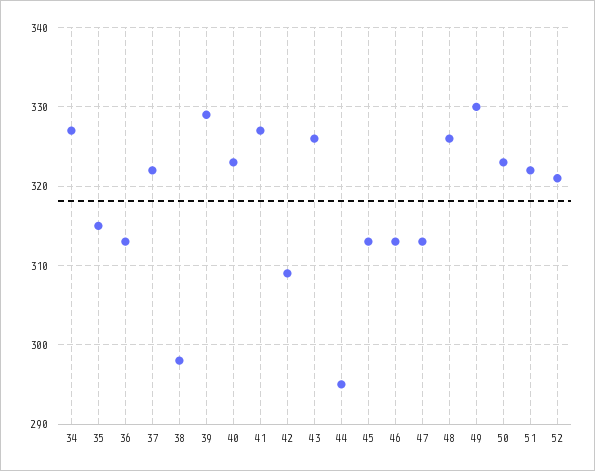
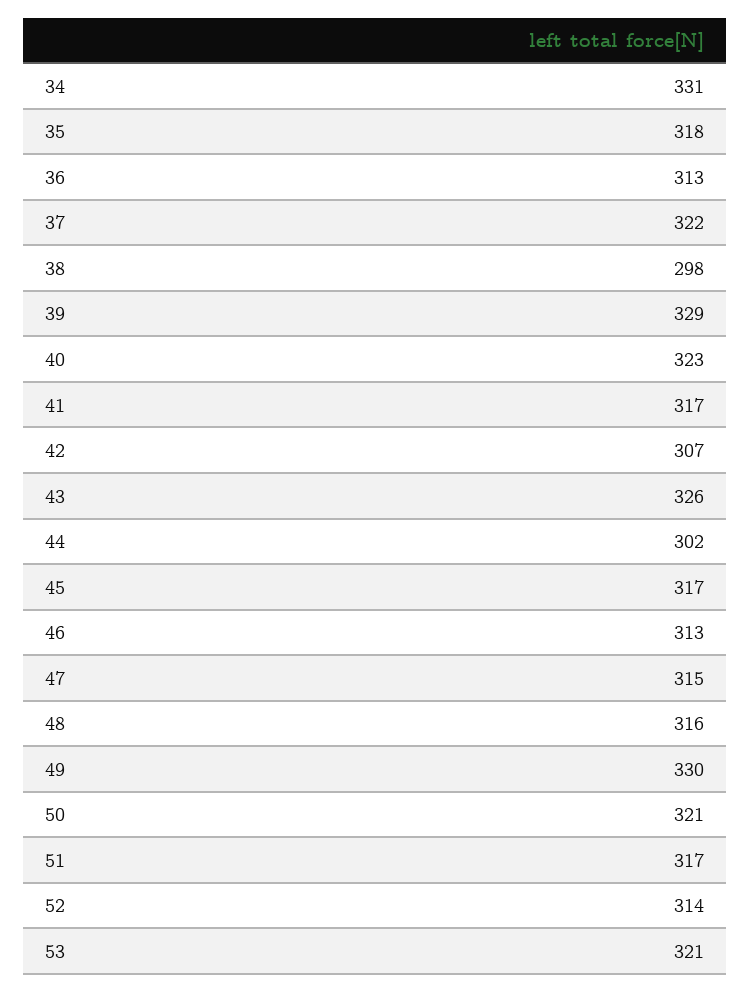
34: 327 -> 331
35: 315 -> 318
41: 327 -> 317
42: 309 -> 307
44: 295 -> 302
45: 313 -> 317
47: 313 -> 315
48: 326 -> 316
50: 323 -> 321
51: 322 -> 317
52: 321 -> 314
53: none -> 321

